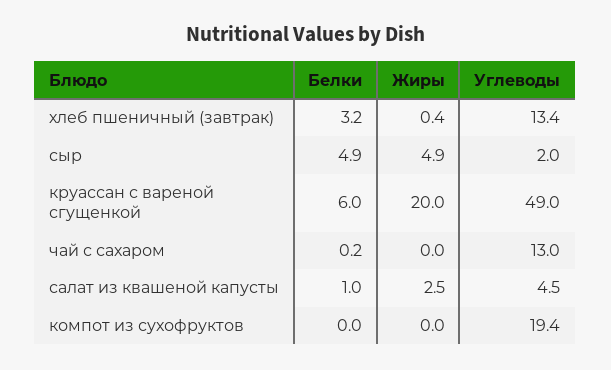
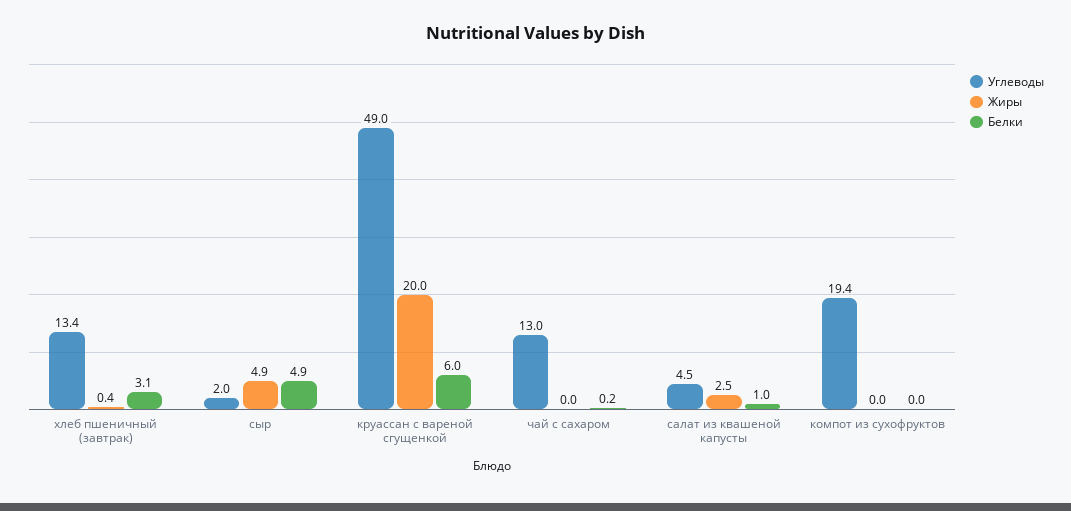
Белки, хлеб пшеничный (завтрак): 3.2 -> 3.1

